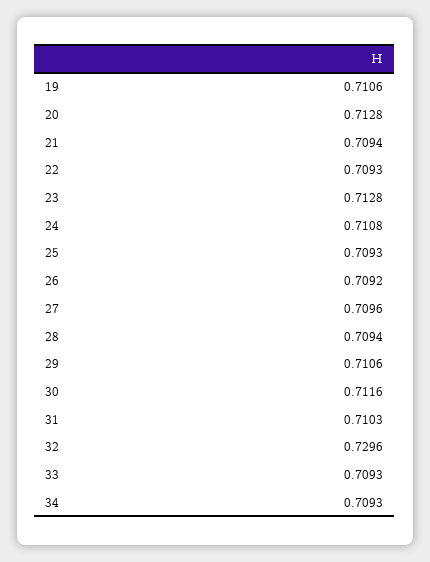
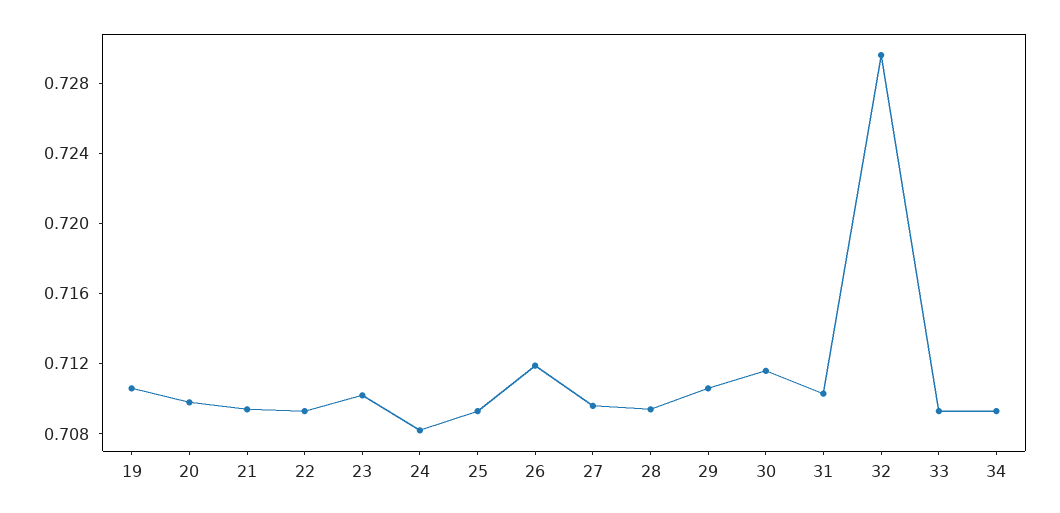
20: 0.7128 -> 0.71
23: 0.7128 -> 0.71
24: 0.7108 -> 0.708
26: 0.7092 -> 0.712

